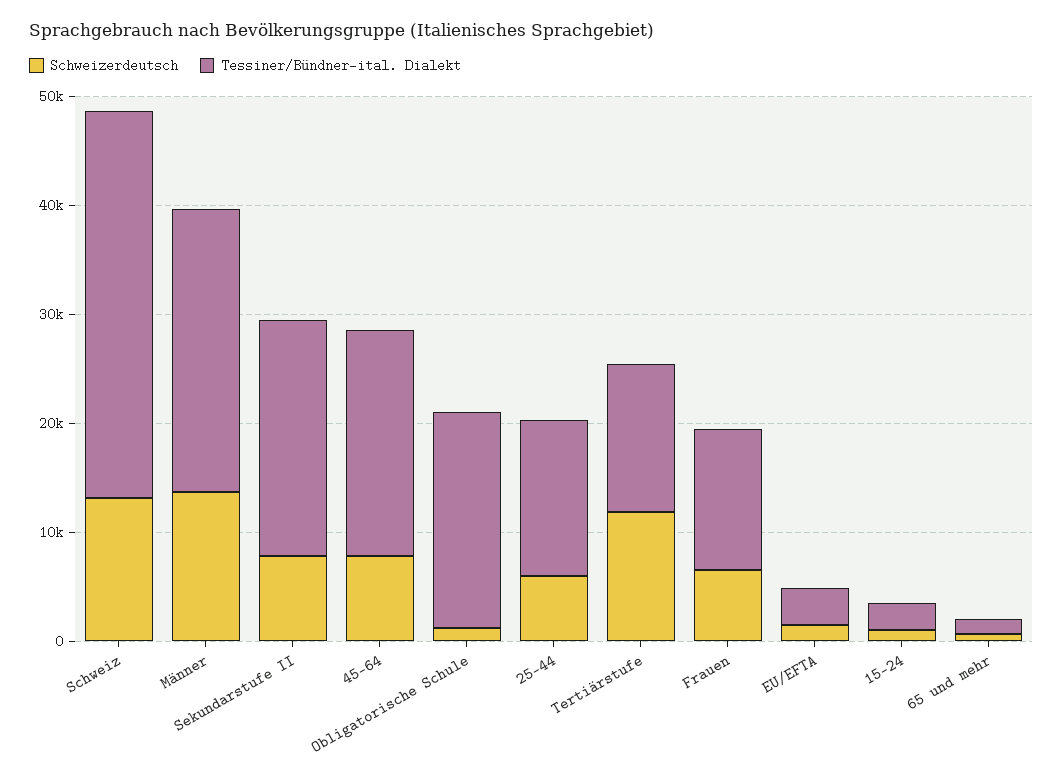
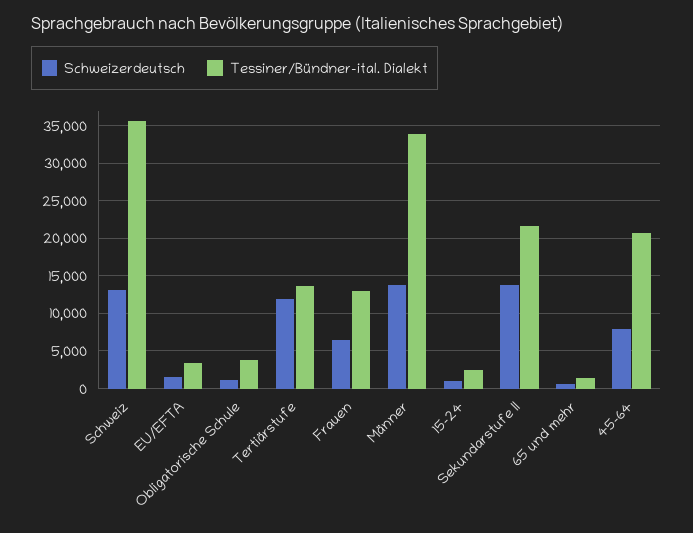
Tessiner/Bündner-ital. Dialekt, Männer: 26000 -> 34000
Schweizerdeutsch, Sekundarstufe II: 8000 -> 14000
Tessiner/Bündner-ital. Dialekt, Obligatorische Schule: 20000 -> 4000
Schweizerdeutsch, 25-44: 6000 -> none
Tessiner/Bündner-ital. Dialekt, 25-44: 14000 -> none

